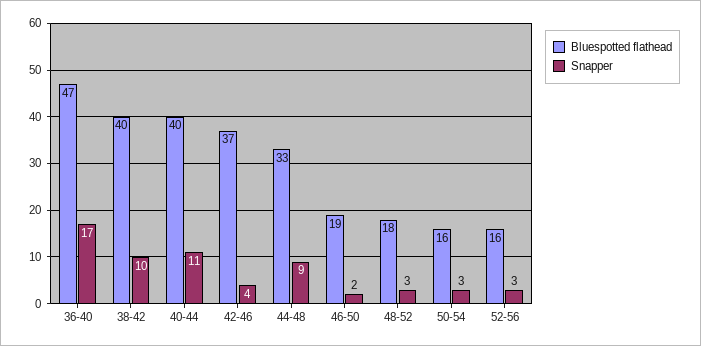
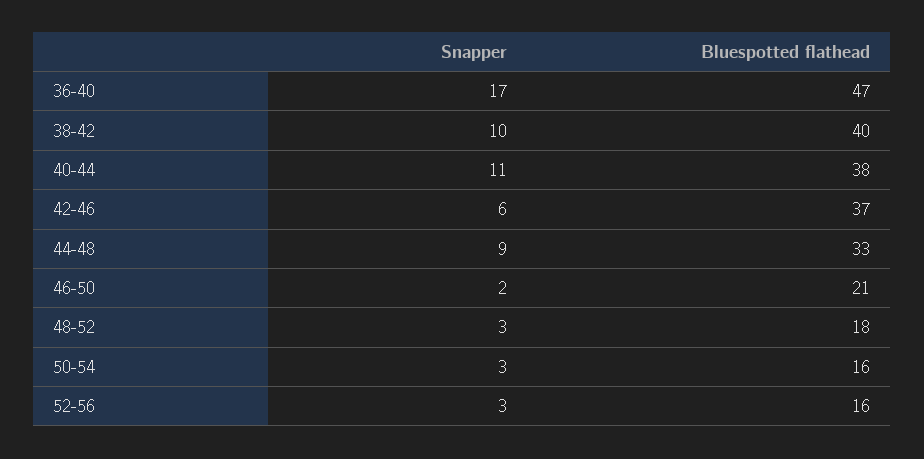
Bluespotted flathead, 40-44: 40 -> 38
Snapper, 42-46: 4 -> 6
Bluespotted flathead, 46-50: 19 -> 21

